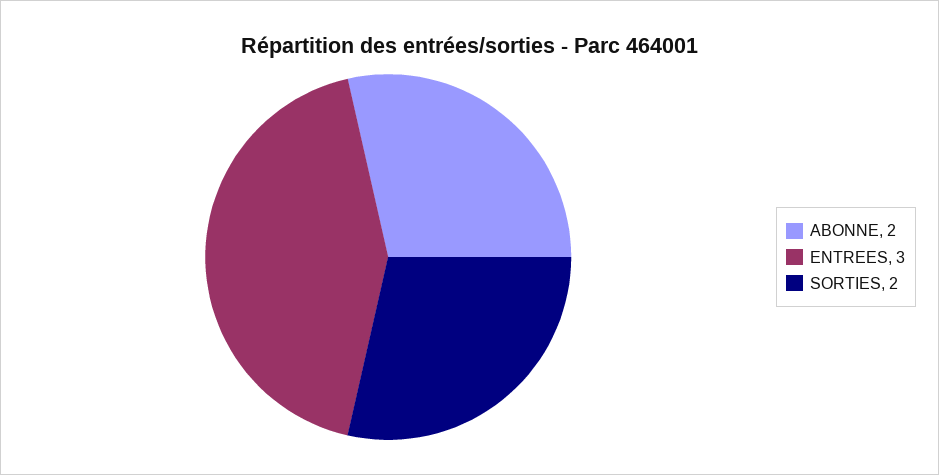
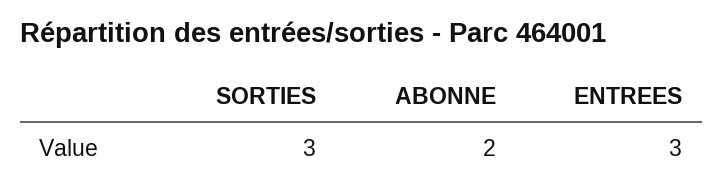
SORTIES: 2 -> 3

